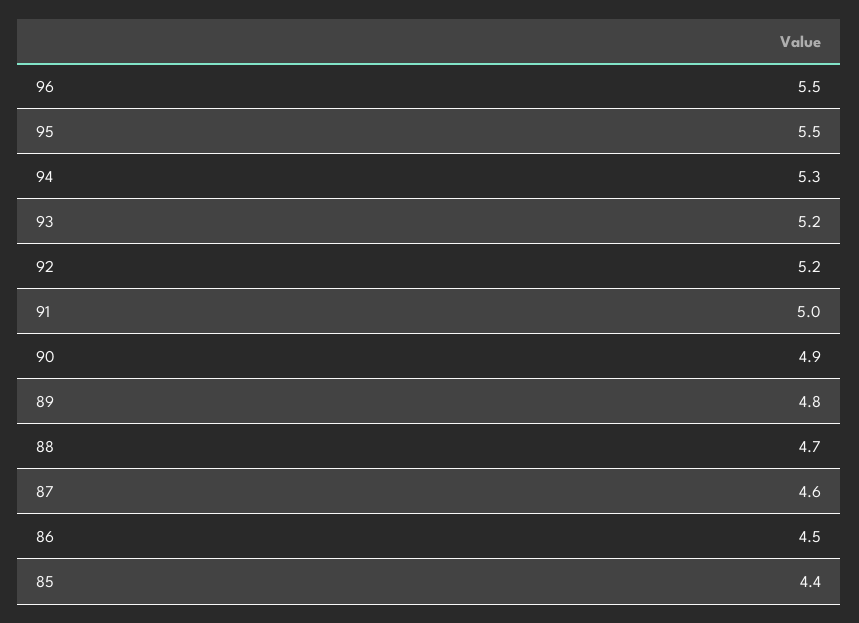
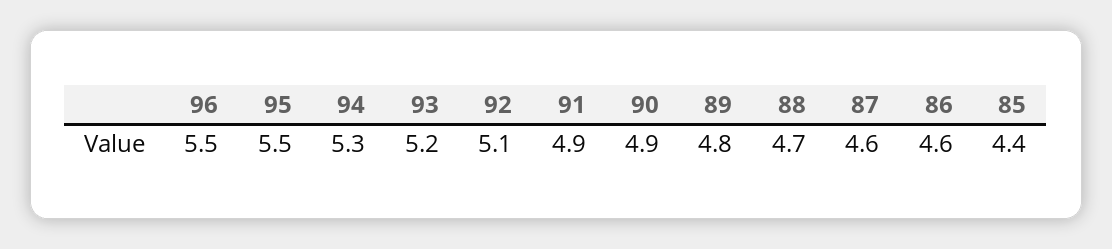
92: 5.2 -> 5.1
91: 5 -> 4.9
86: 4.5 -> 4.6

